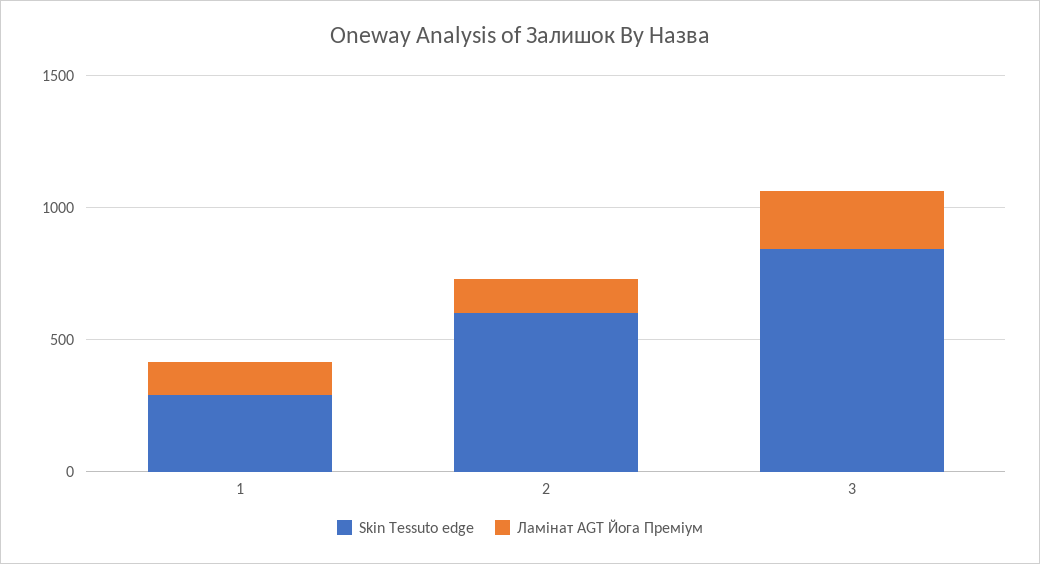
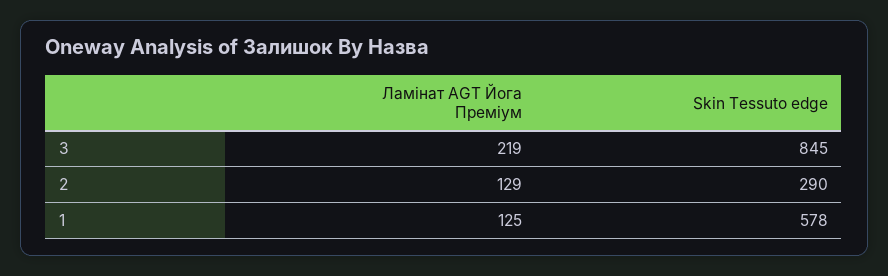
Skin Tessuto edge, 1: 300 -> 578
Skin Tessuto edge, 2: 600 -> 290

